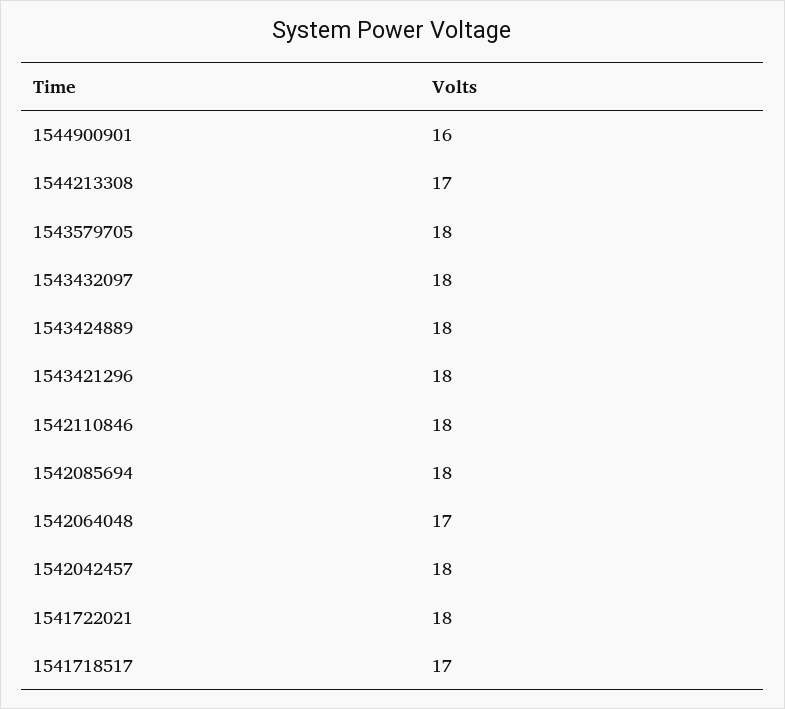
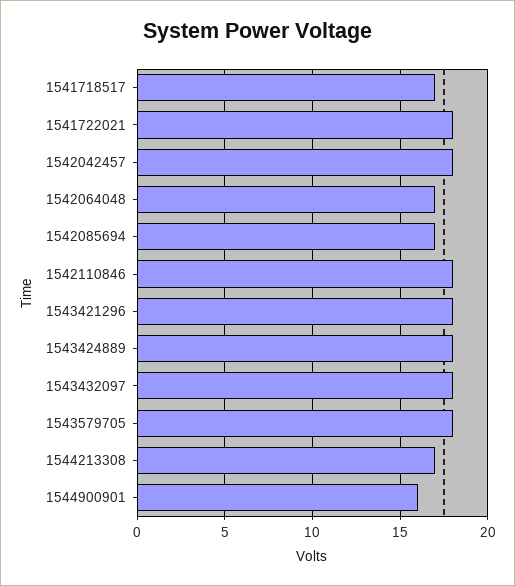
1542085694: 18 -> 17

